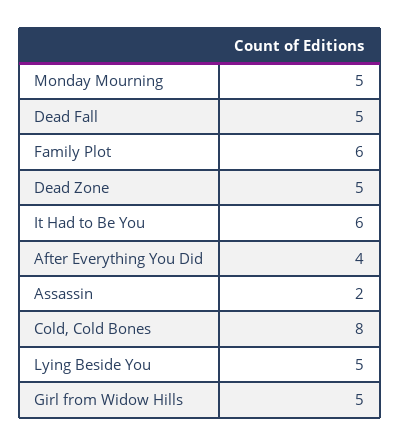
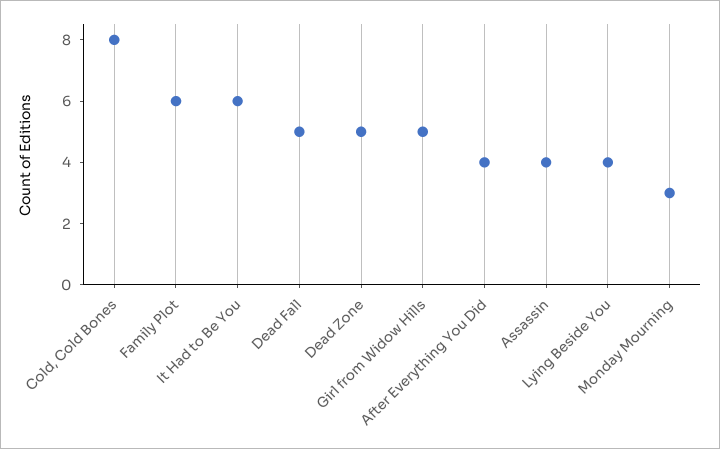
Monday Mourning: 5 -> 3
Assassin: 2 -> 4
Lying Beside You: 5 -> 4

